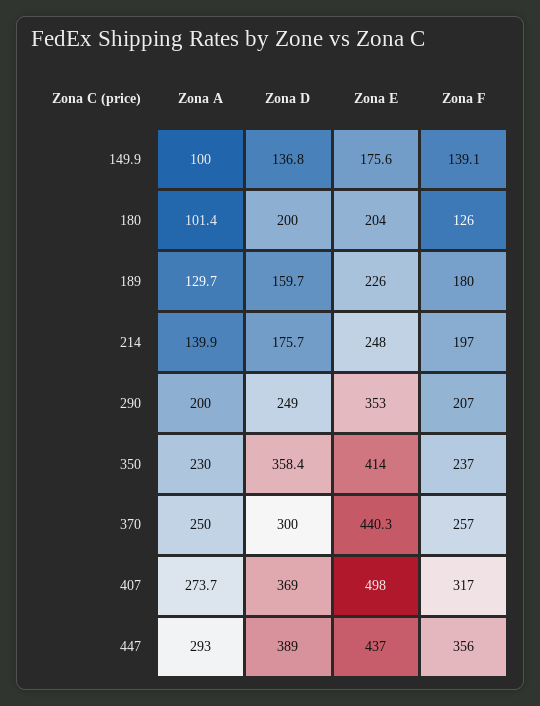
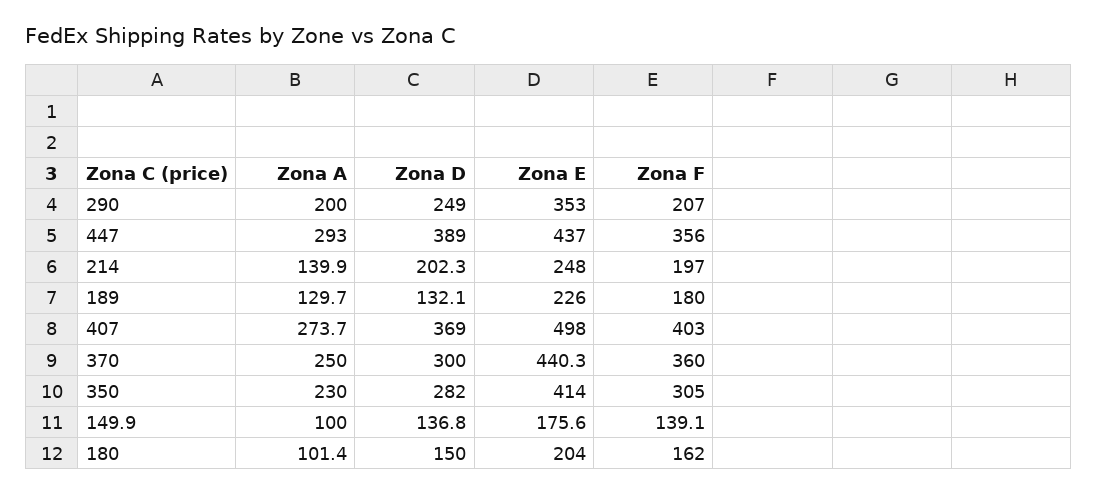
Zona D, 180: 200 -> 150
Zona F, 180: 126 -> 162
Zona D, 189: 159.7 -> 132.1
Zona D, 214: 175.7 -> 202.3
Zona D, 350: 358.4 -> 282
Zona F, 350: 237 -> 305
Zona F, 370: 257 -> 360
Zona F, 407: 317 -> 403

